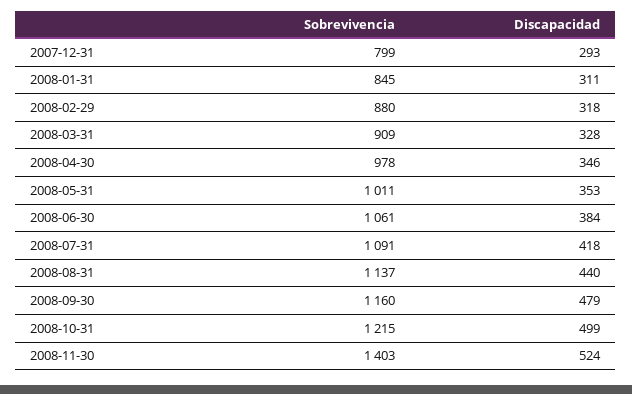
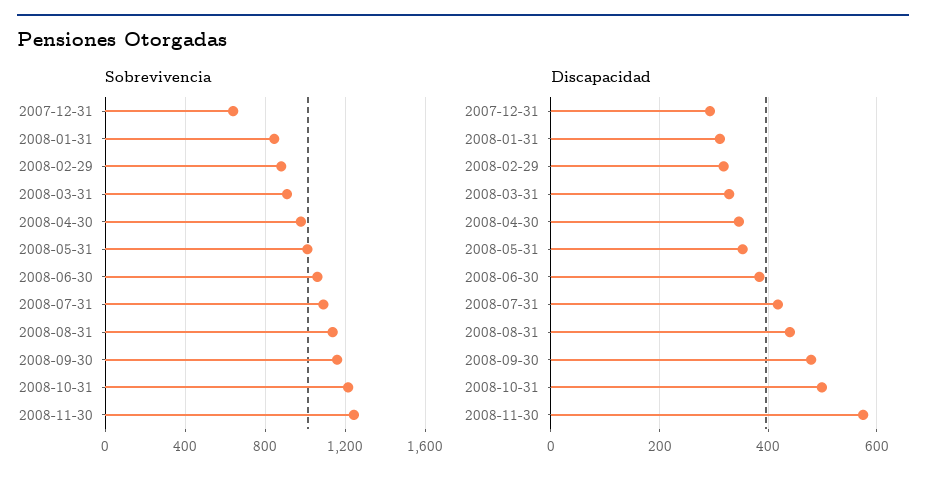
Sobrevivencia, 2007-12-31: 799 -> 650
Sobrevivencia, 2008-11-30: 1403 -> 1250
Discapacidad, 2008-11-30: 524 -> 580

